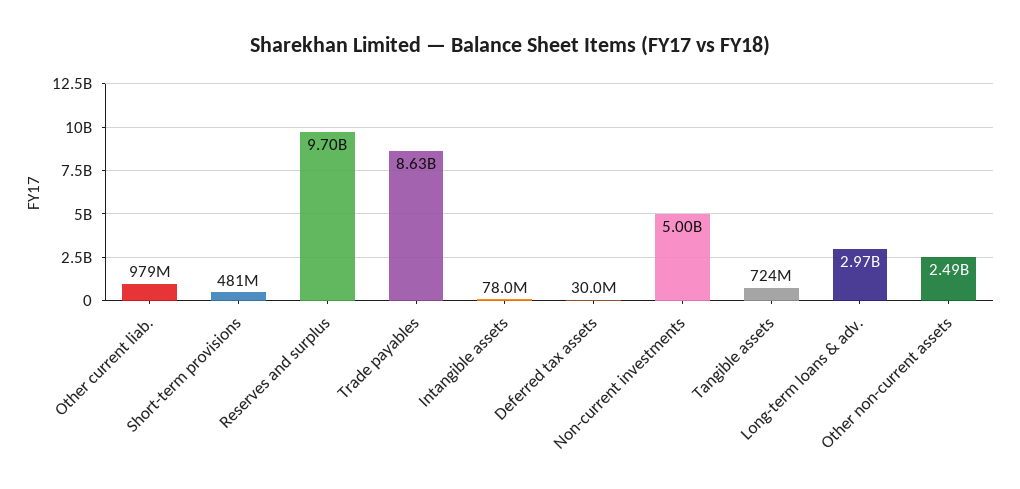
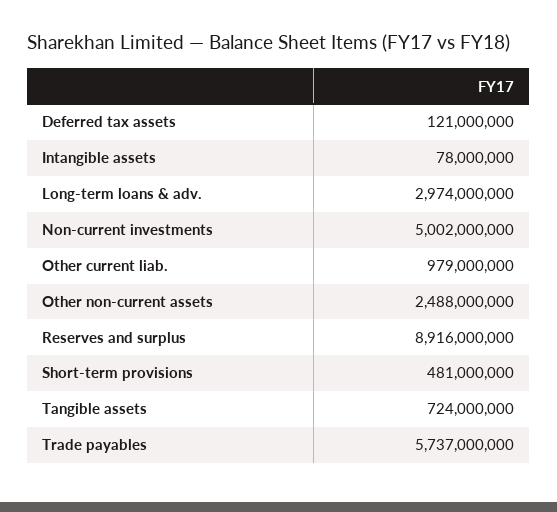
Reserves and surplus: 9700000000 -> 8916000000
Trade payables: 8630000000 -> 5737000000
Deferred tax assets: 30000000 -> 121000000

